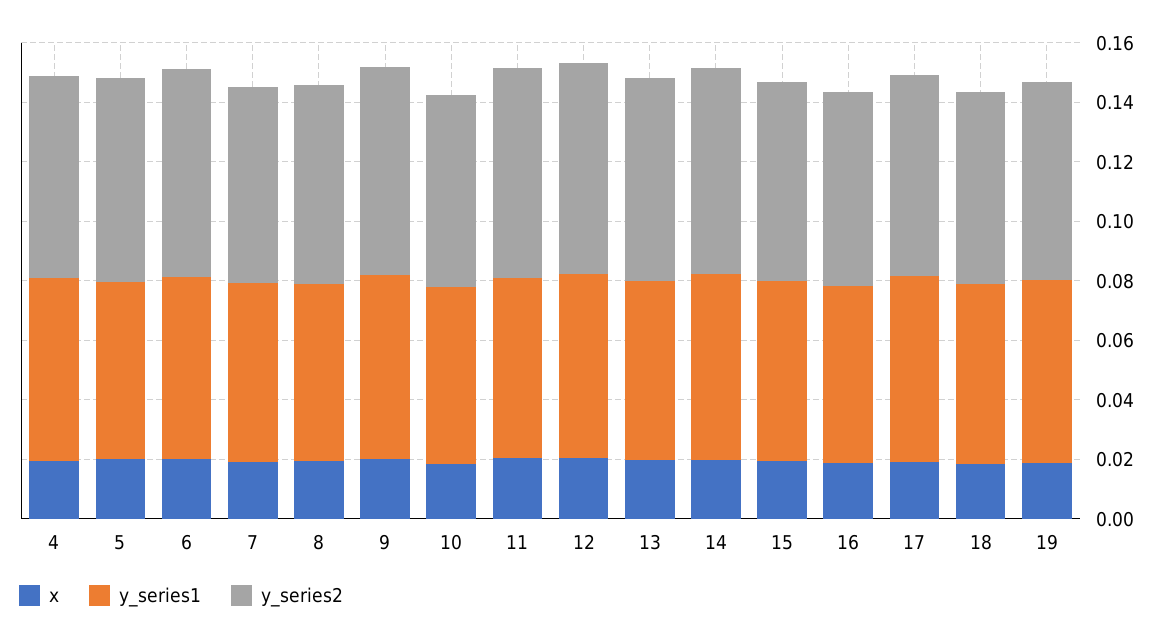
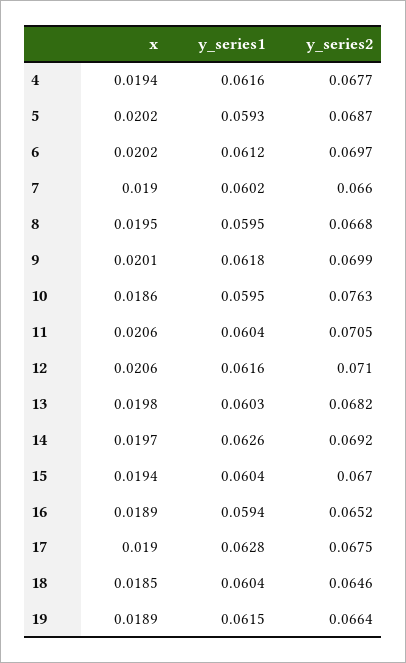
y_series2, 10: 0.065 -> 0.0763

